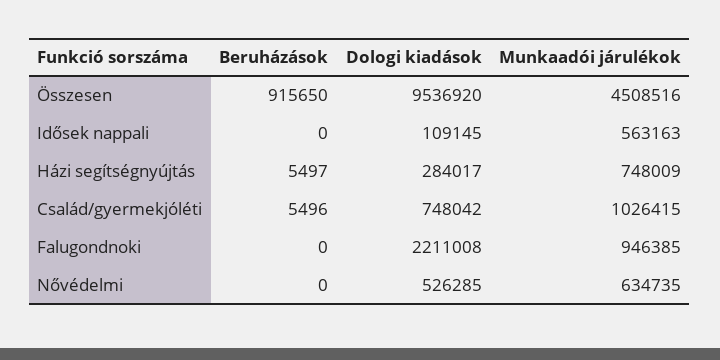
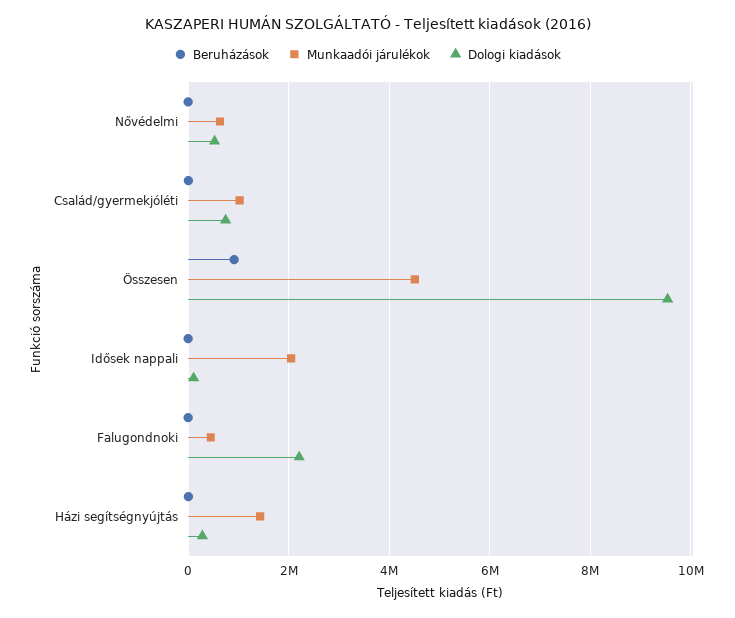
Munkaadói járulékok, Idősek nappali: 563163 -> 2000000
Munkaadói járulékok, Házi segítségnyújtás: 748009 -> 1400000
Munkaadói járulékok, Falugondnoki: 946385 -> 400000

